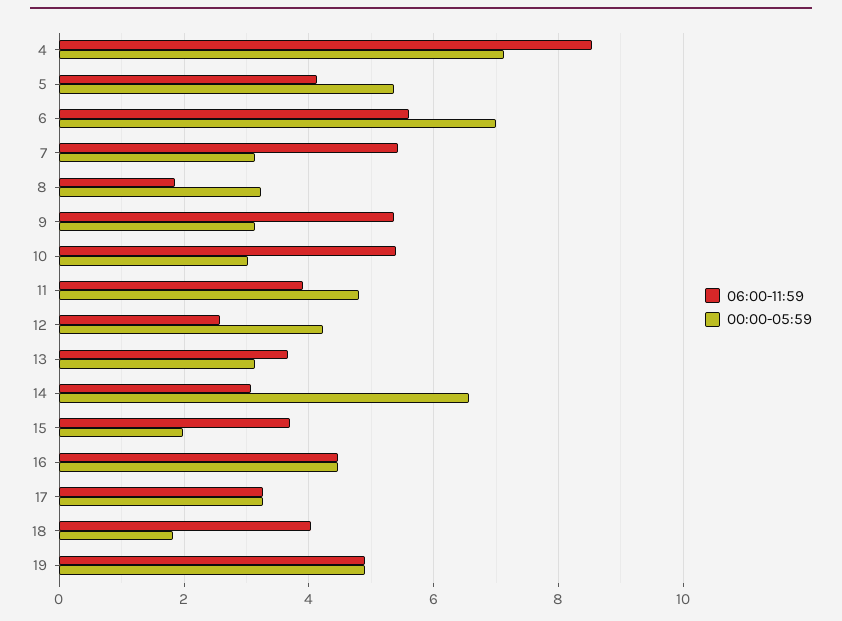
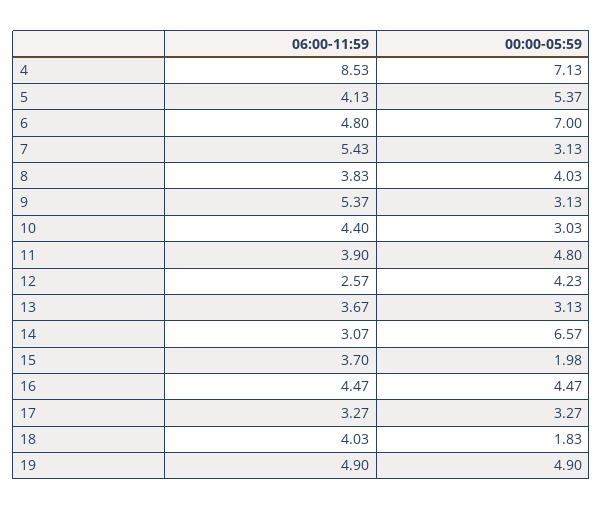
06:00-11:59, 6: 5.6 -> 4.8
06:00-11:59, 8: 1.8 -> 3.83
00:00-05:59, 8: 3.2 -> 4.03
06:00-11:59, 10: 5.4 -> 4.4

